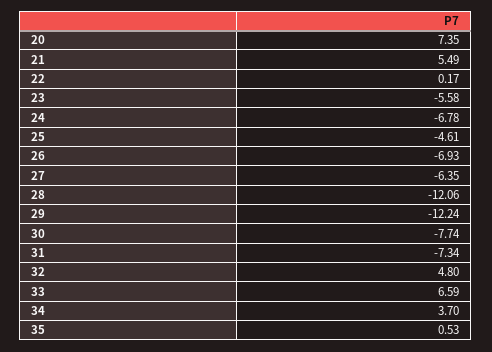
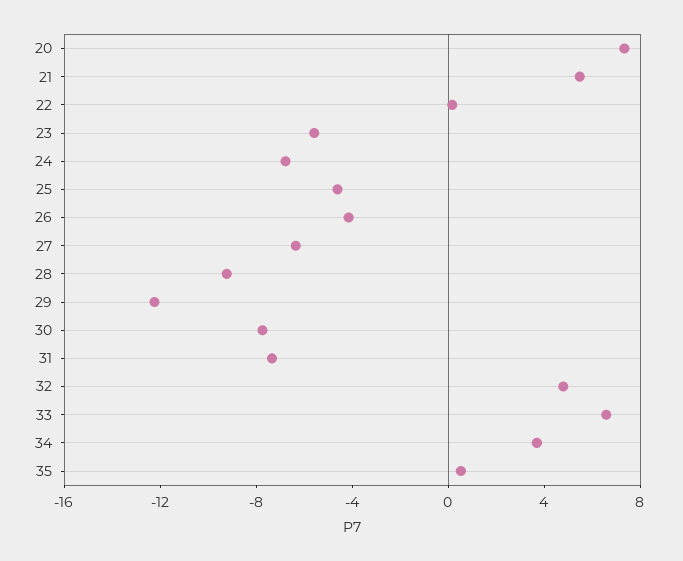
26: -6.93 -> -4
28: -12.06 -> -9

